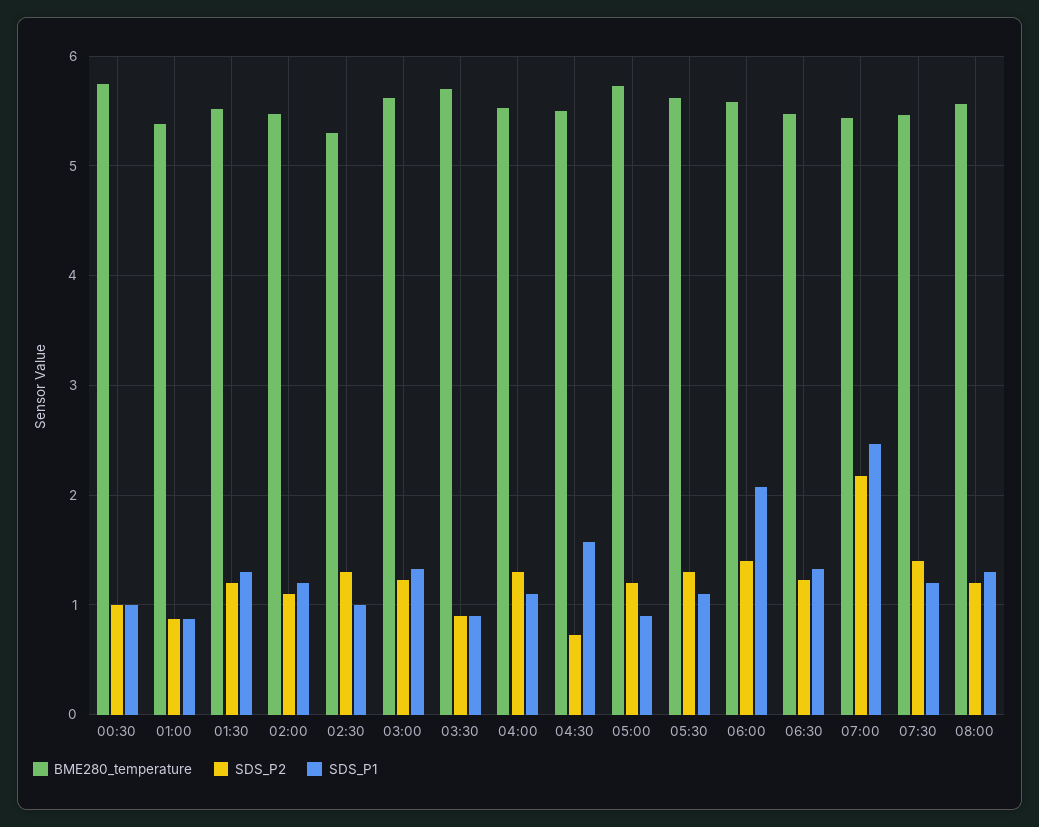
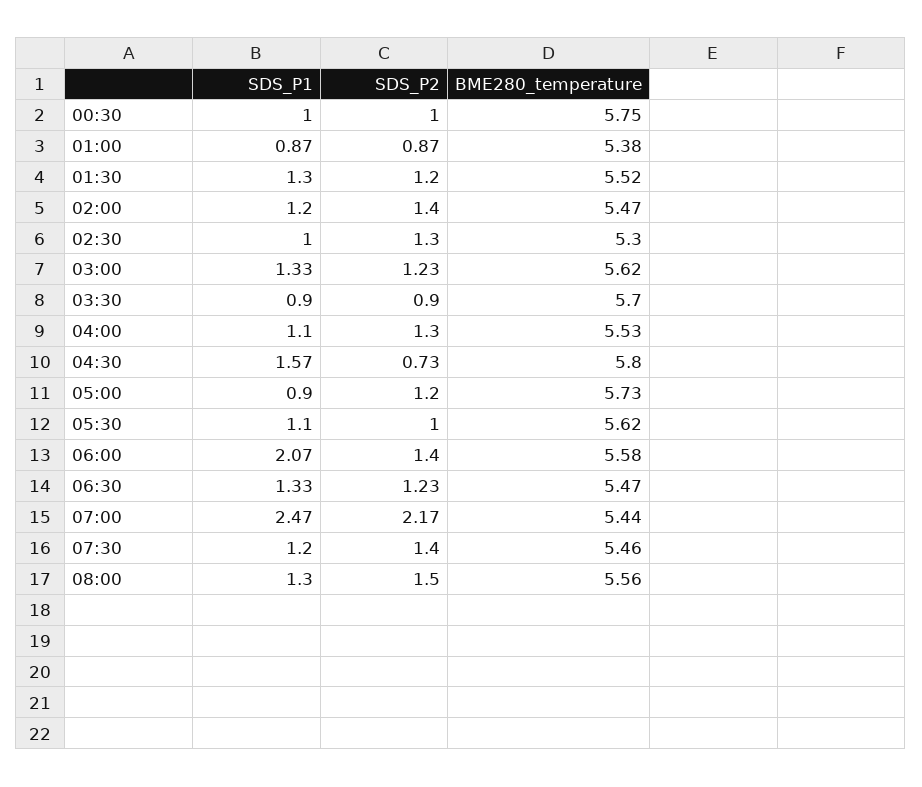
SDS_P2, 02:00: 1.1 -> 1.4
BME280_temperature, 04:30: 5.5 -> 5.8
SDS_P2, 05:30: 1.3 -> 1
SDS_P2, 08:00: 1.2 -> 1.5

